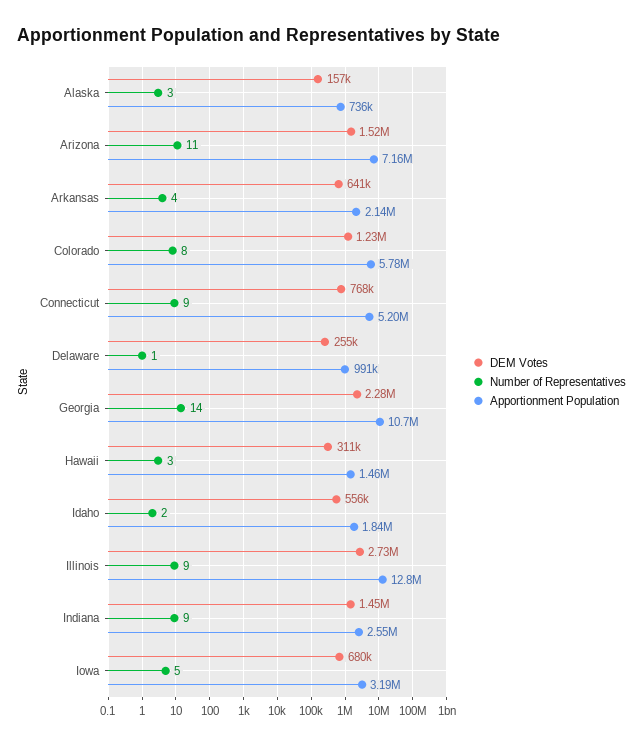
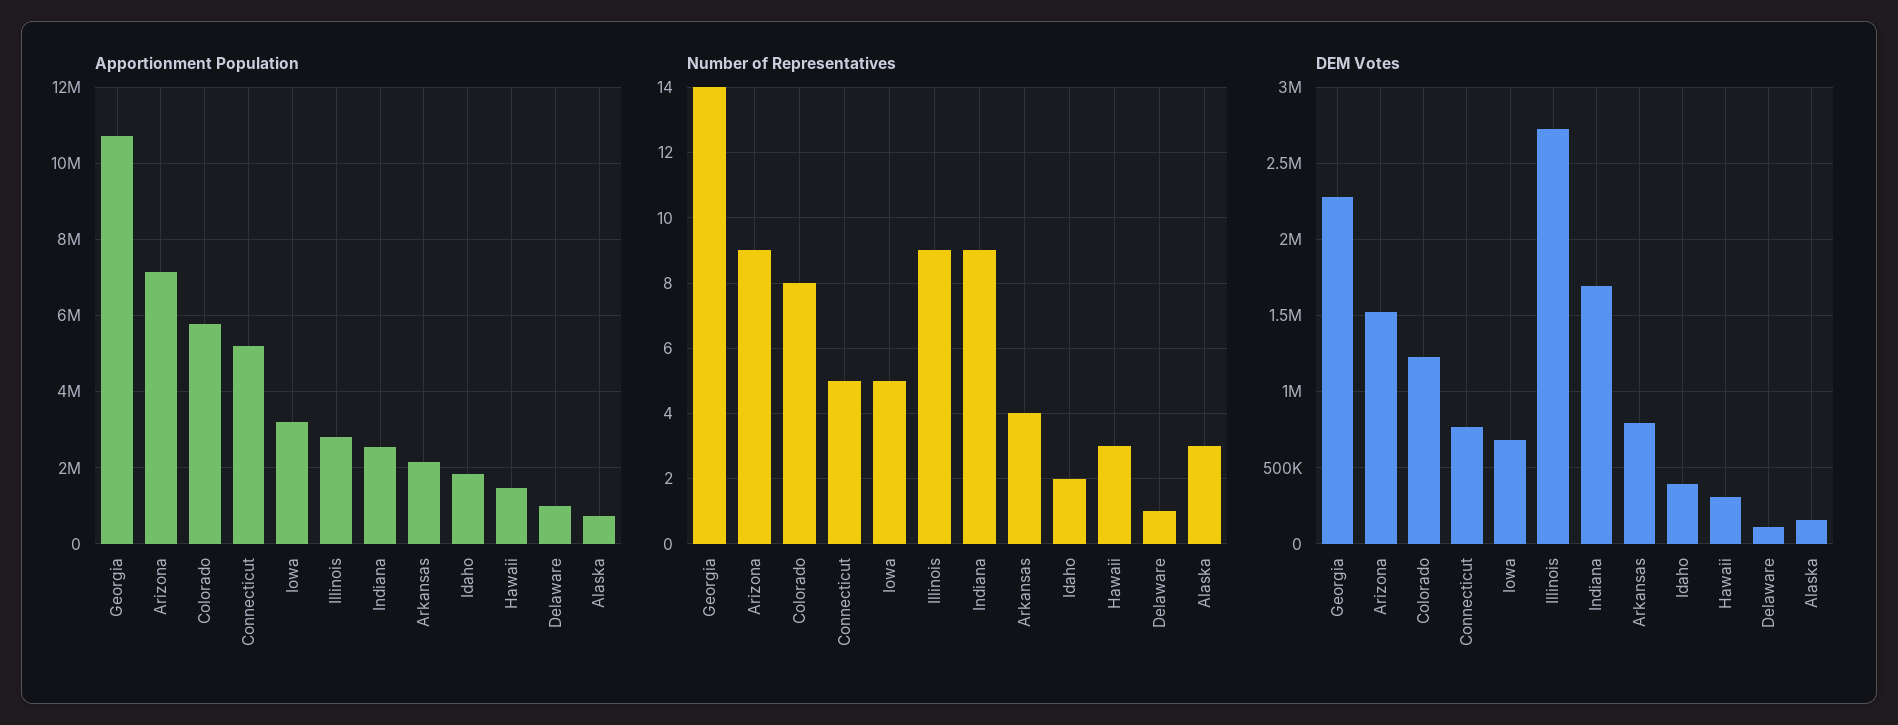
Number of Representatives, Arizona: 11 -> 9
DEM Votes, Arkansas: 641000 -> 800000
Number of Representatives, Connecticut: 9 -> 5
DEM Votes, Delaware: 255000 -> 100000
DEM Votes, Idaho: 556000 -> 400000
Apportionment Population, Illinois: 12800000 -> 2800000
DEM Votes, Indiana: 1450000 -> 1700000

